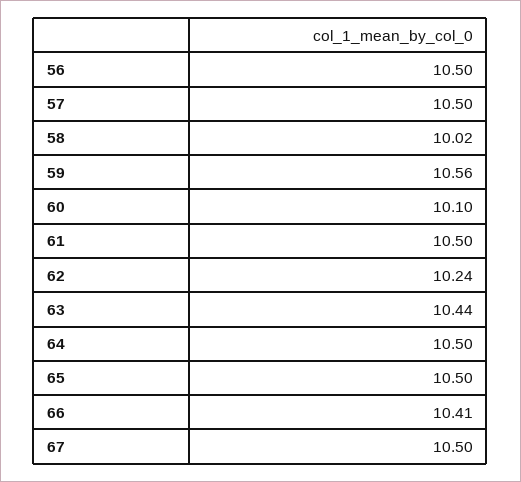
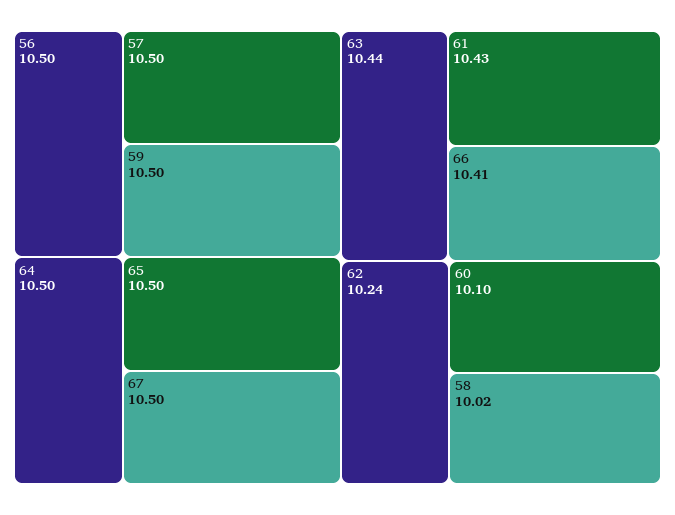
59: 10.56 -> 10.5
61: 10.5 -> 10.43

